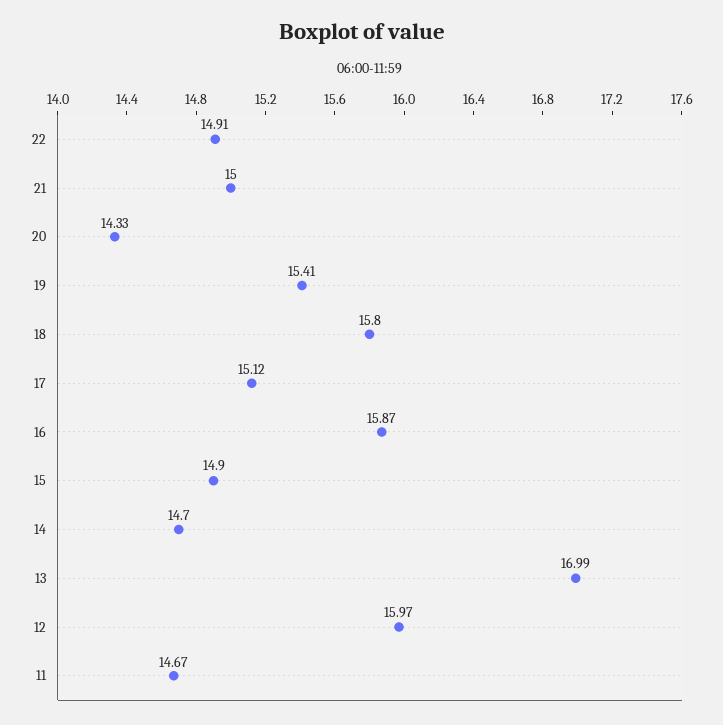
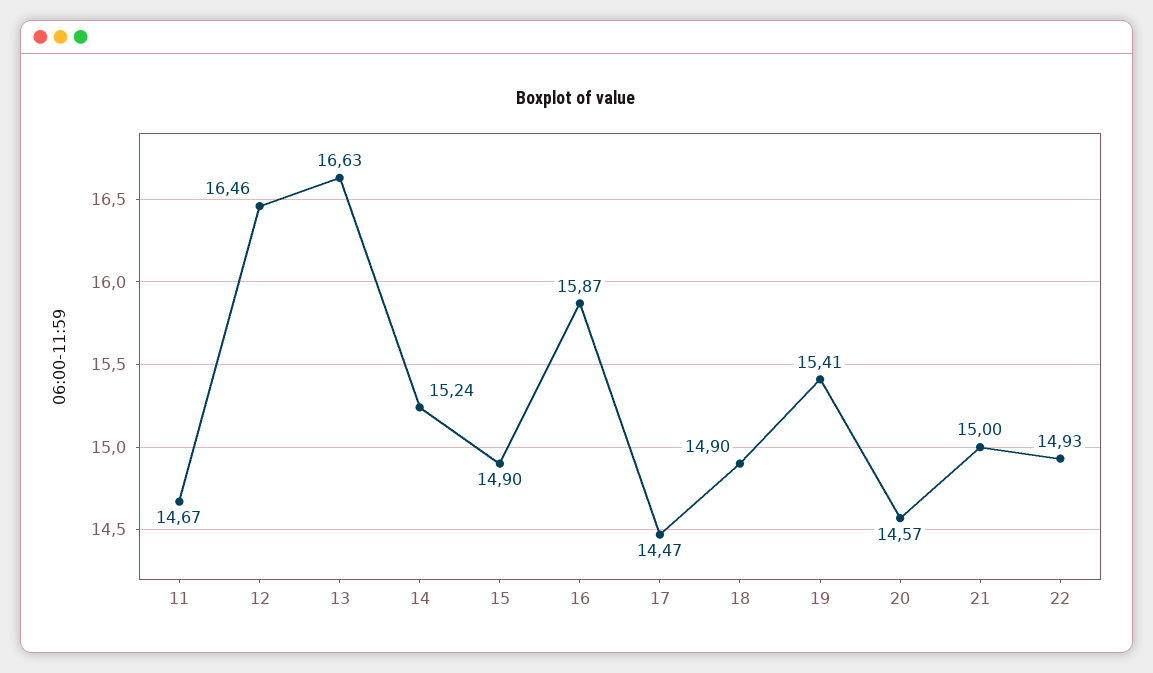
22: 14.91 -> 14.93
20: 14.33 -> 14.57
18: 15.8 -> 14.9
17: 15.12 -> 14.47
14: 14.7 -> 15.24
13: 16.99 -> 16.63
12: 15.97 -> 16.46

